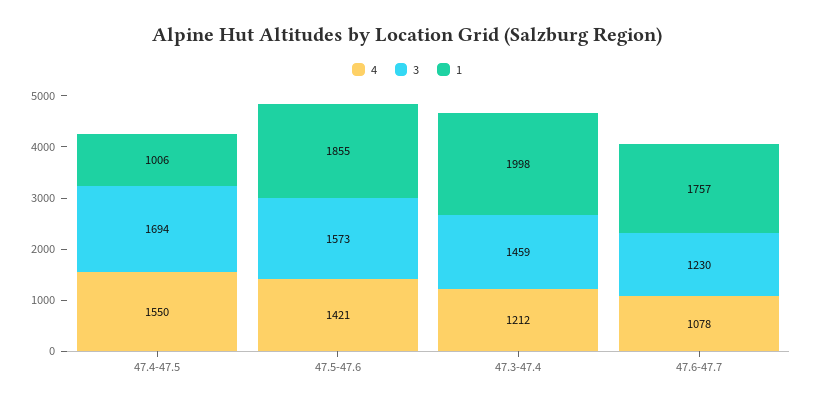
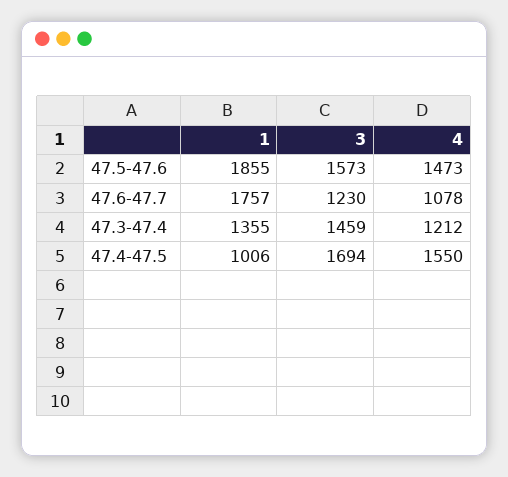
4, 47.5-47.6: 1421 -> 1473
1, 47.3-47.4: 1998 -> 1355

